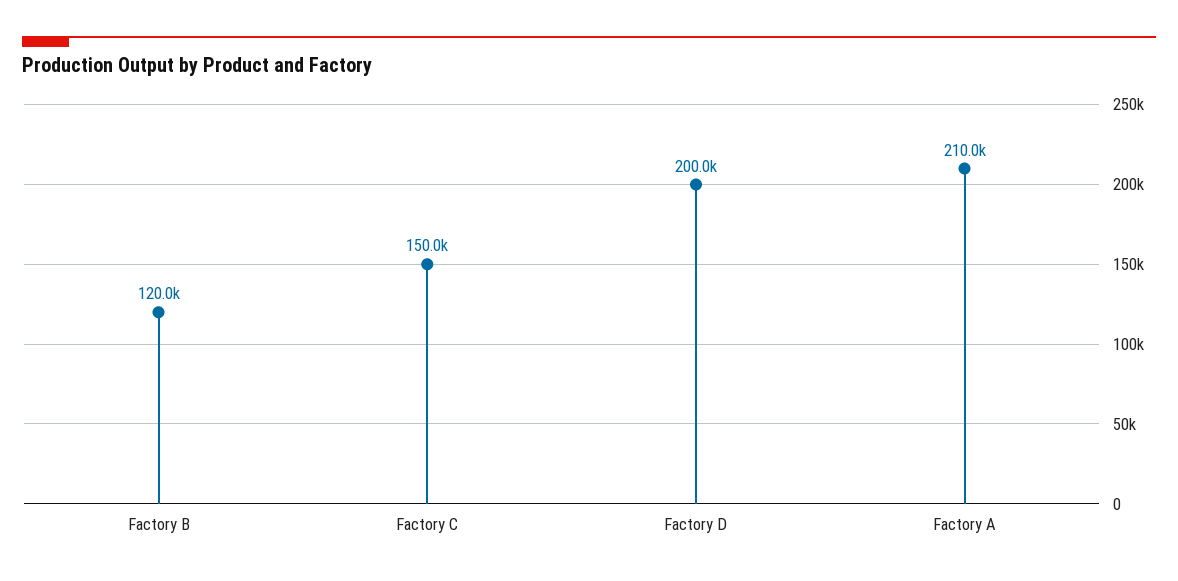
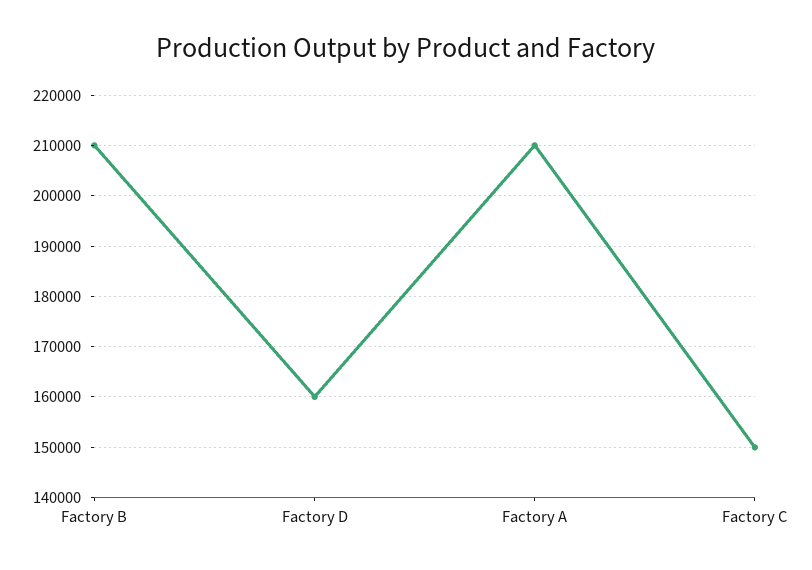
Factory B: 120000 -> 210000
Factory D: 200000 -> 160000

